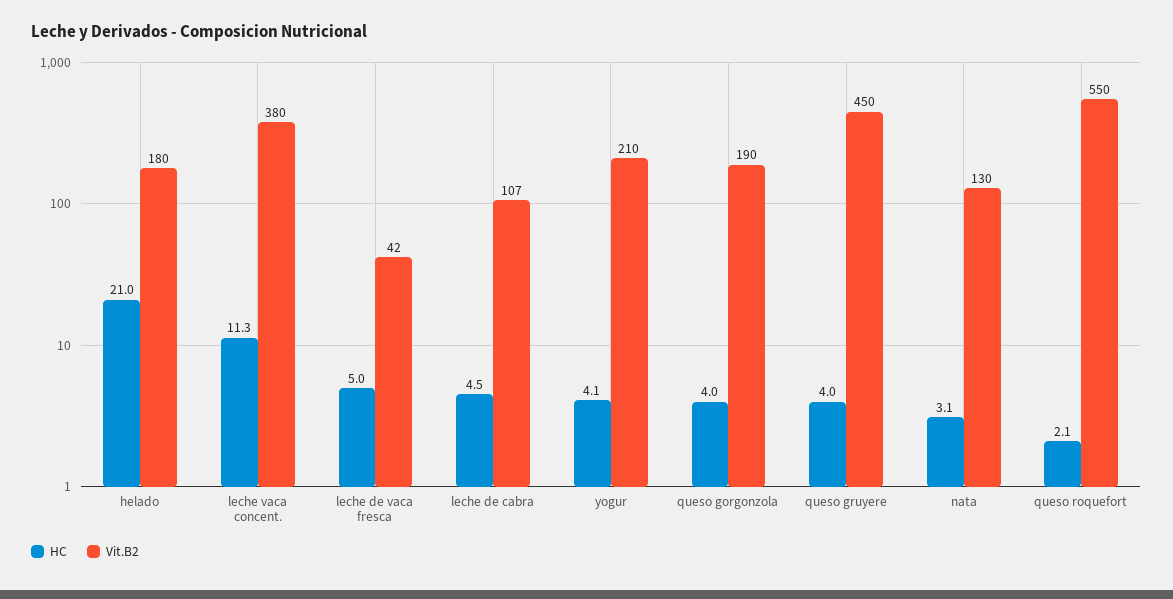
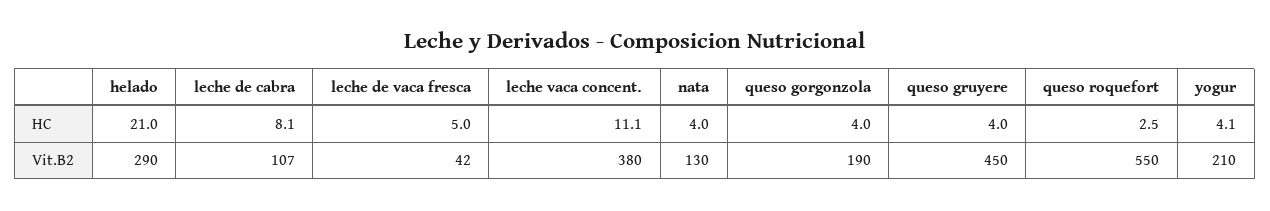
Vit.B2, helado: 180 -> 290
HC, leche vaca concent.: 11.3 -> 11.1
HC, leche de cabra: 4.5 -> 8.1
HC, nata: 3.1 -> 4
HC, queso roquefort: 2.1 -> 2.5

